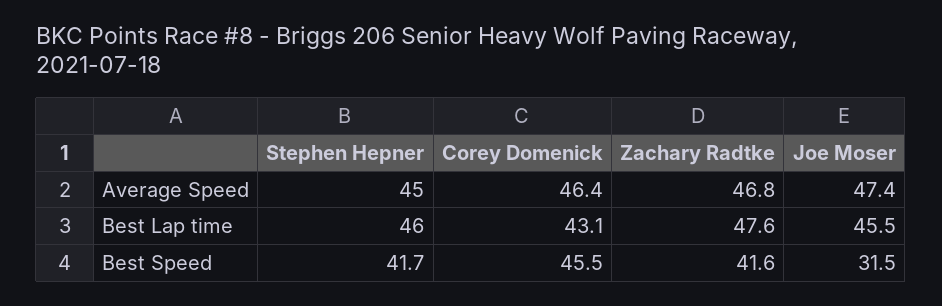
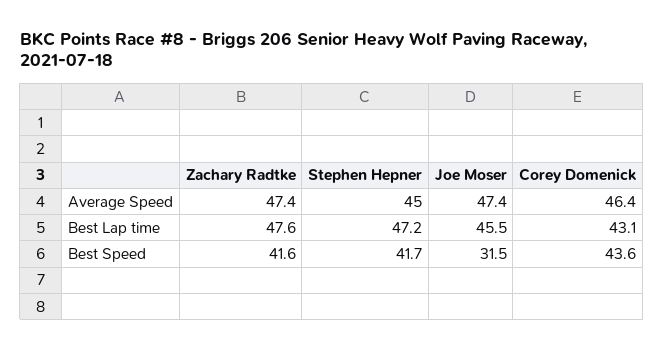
Zachary Radtke, Average Speed: 46.8 -> 47.4
Stephen Hepner, Best Lap time: 46 -> 47.2
Corey Domenick, Best Speed: 45.5 -> 43.6

